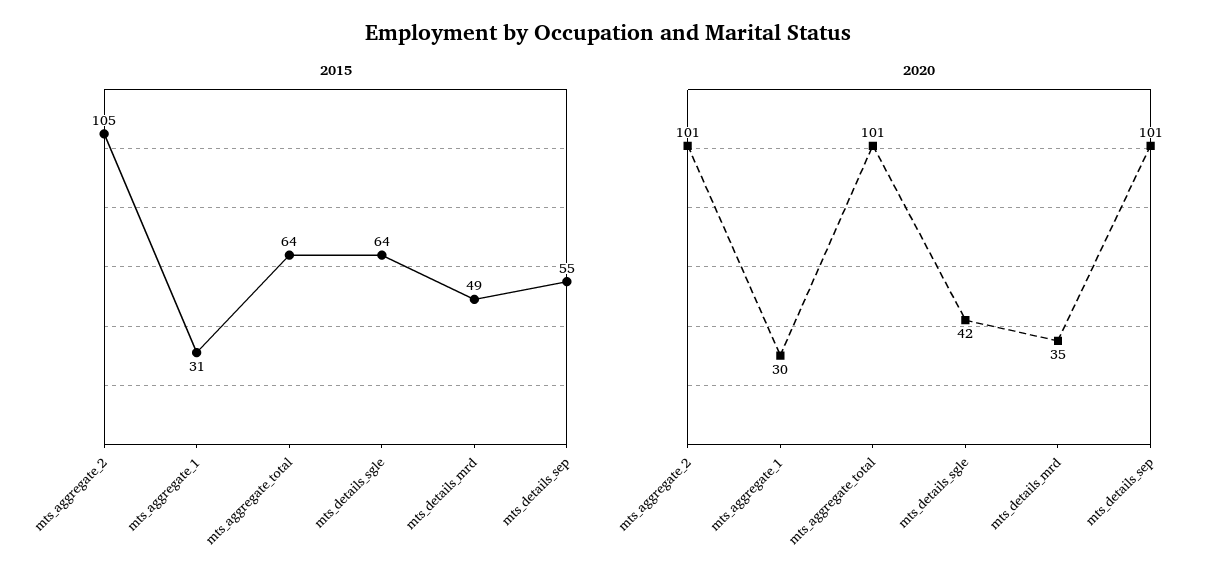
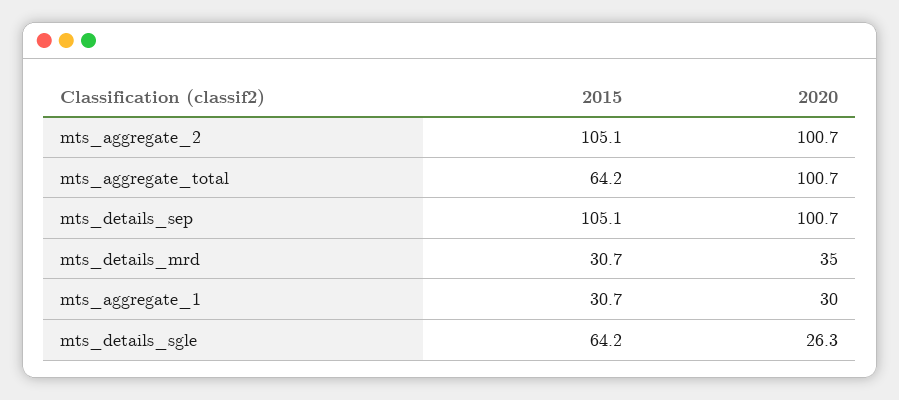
2015, mts_details_mrd: 49 -> 30.7
2015, mts_details_sep: 55 -> 105.1
2020, mts_details_sgle: 42 -> 26.3

